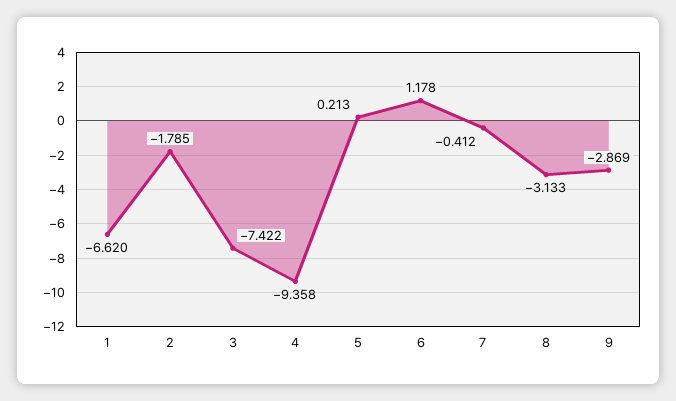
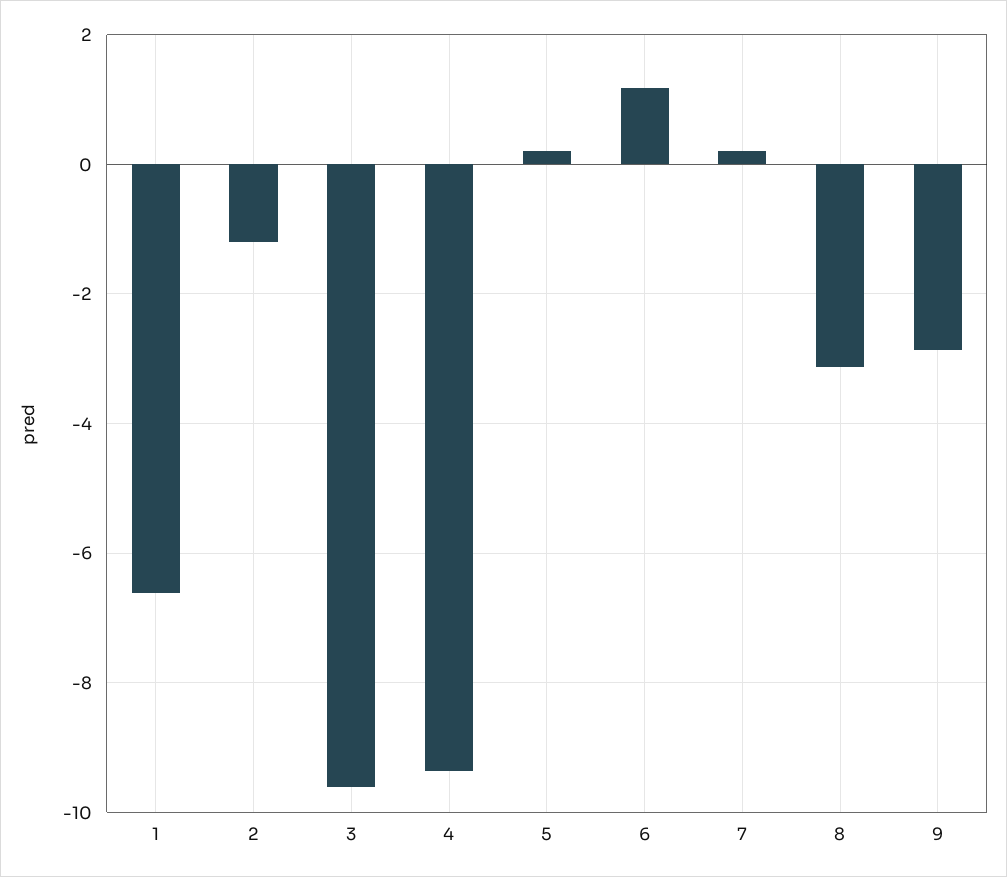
2: -1.785 -> -1.2
3: -7.422 -> -9.6
7: -0.412 -> 0.2

